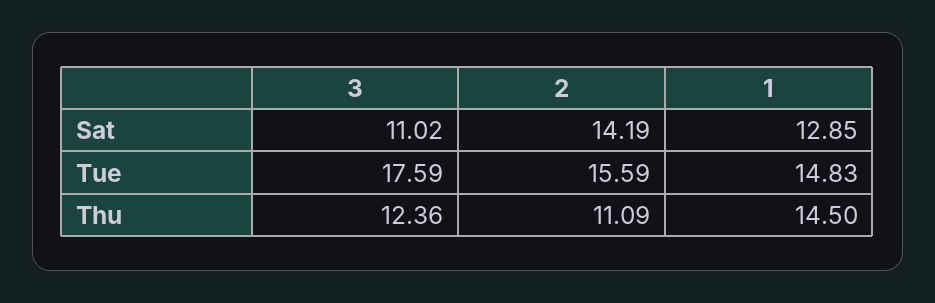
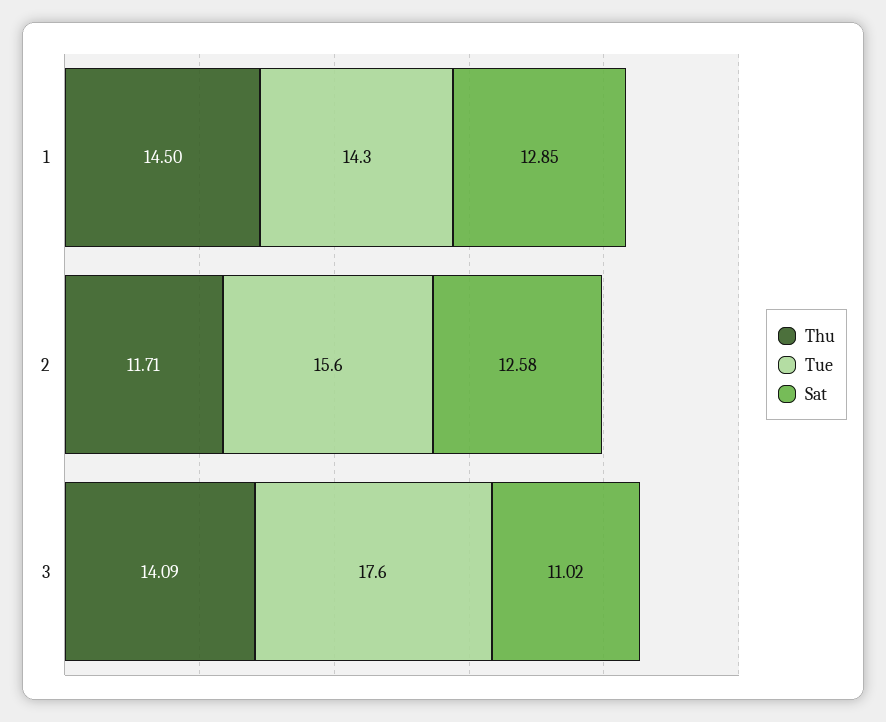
Sat, 2: 14.19 -> 12.58
Tue, 1: 14.83 -> 14.3
Thu, 3: 12.36 -> 14.09
Thu, 2: 11.09 -> 11.71

